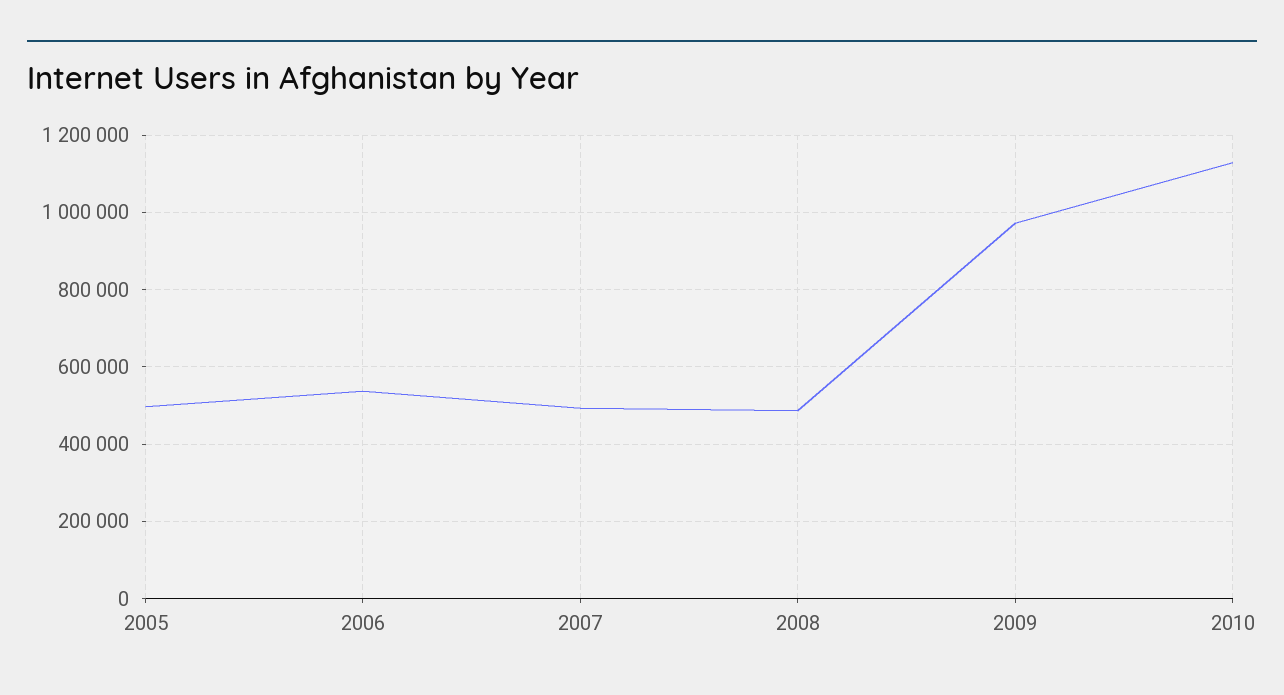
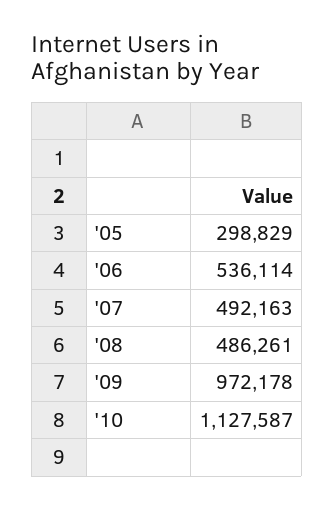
2005: 500000 -> 298829

